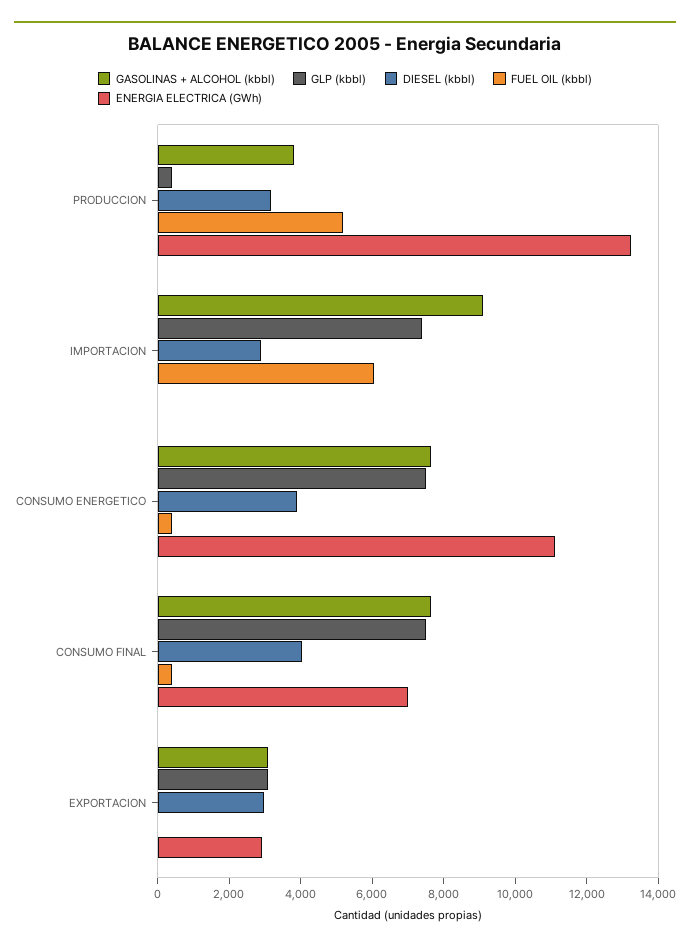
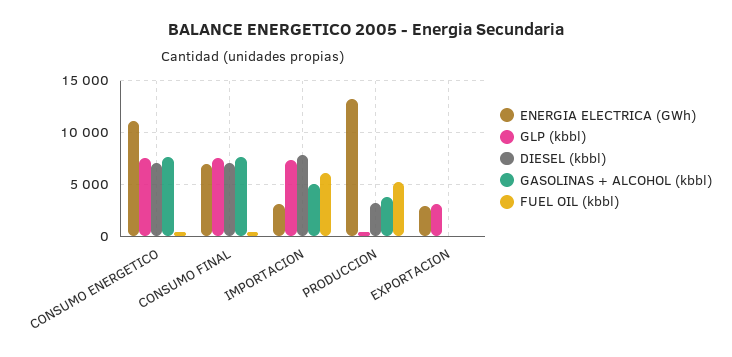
GASOLINAS + ALCOHOL (kbbl), IMPORTACION: 9000 -> 5000
DIESEL (kbbl), IMPORTACION: 3000 -> 8000
ENERGIA ELECTRICA (GWh), IMPORTACION: 0 -> 3000
DIESEL (kbbl), CONSUMO ENERGETICO: 4000 -> 7000
DIESEL (kbbl), CONSUMO FINAL: 4000 -> 7000
GASOLINAS + ALCOHOL (kbbl), EXPORTACION: 3000 -> 0
DIESEL (kbbl), EXPORTACION: 3000 -> 0

